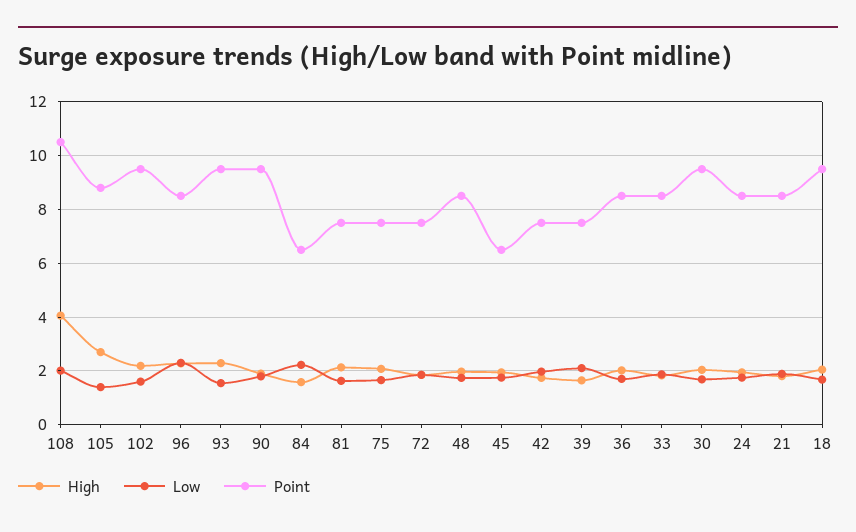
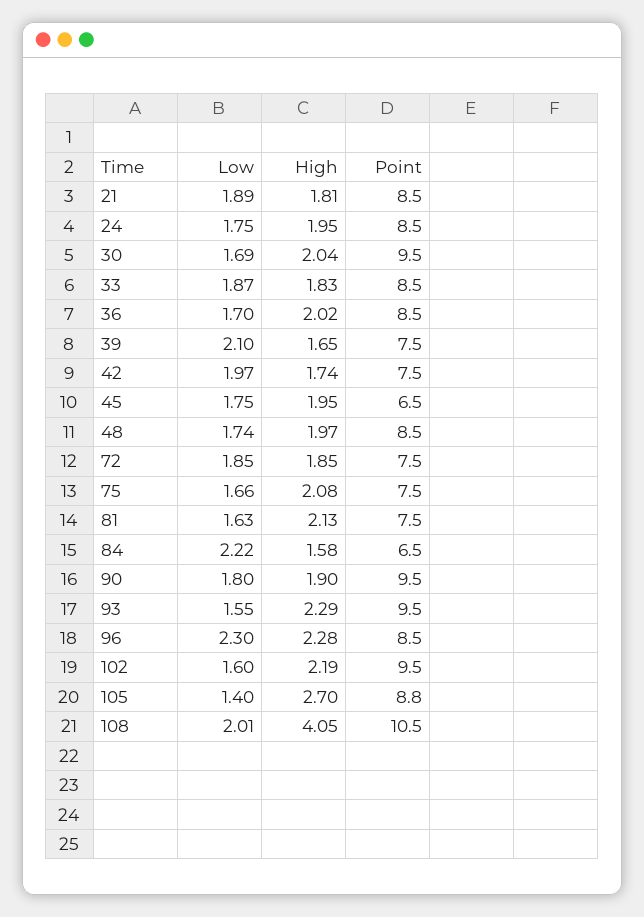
High, 18: 2 -> none
Low, 18: 1.75 -> none
Point, 18: 9.5 -> none

